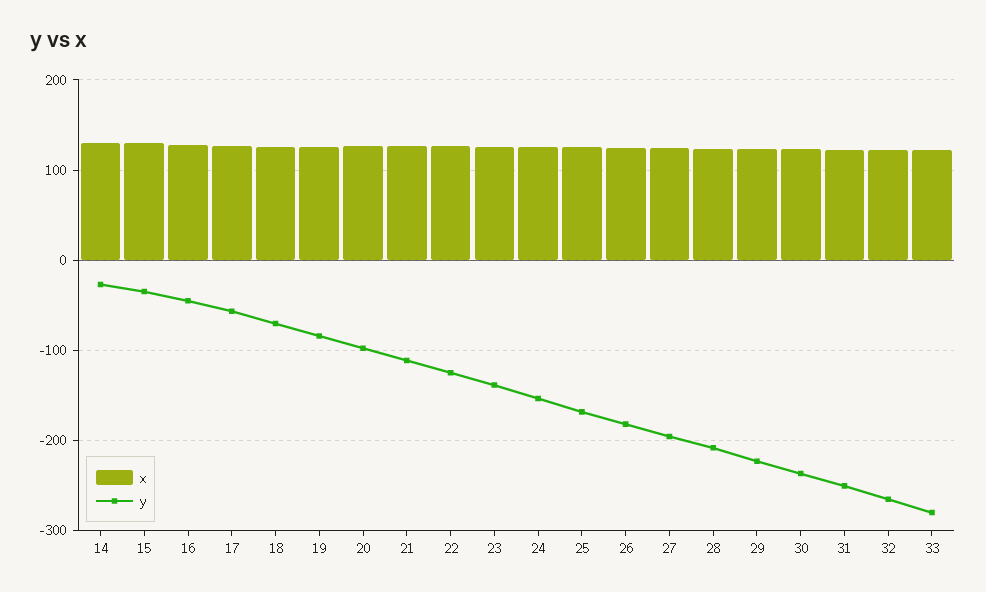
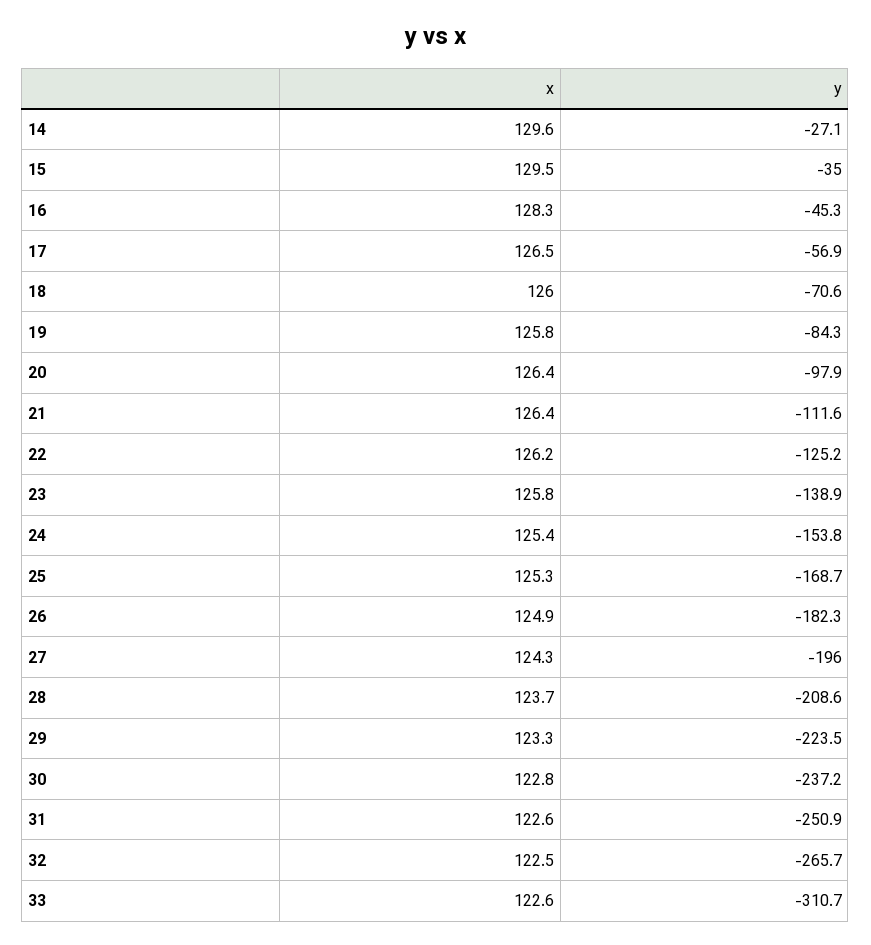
y, 33: -280 -> -310.7

